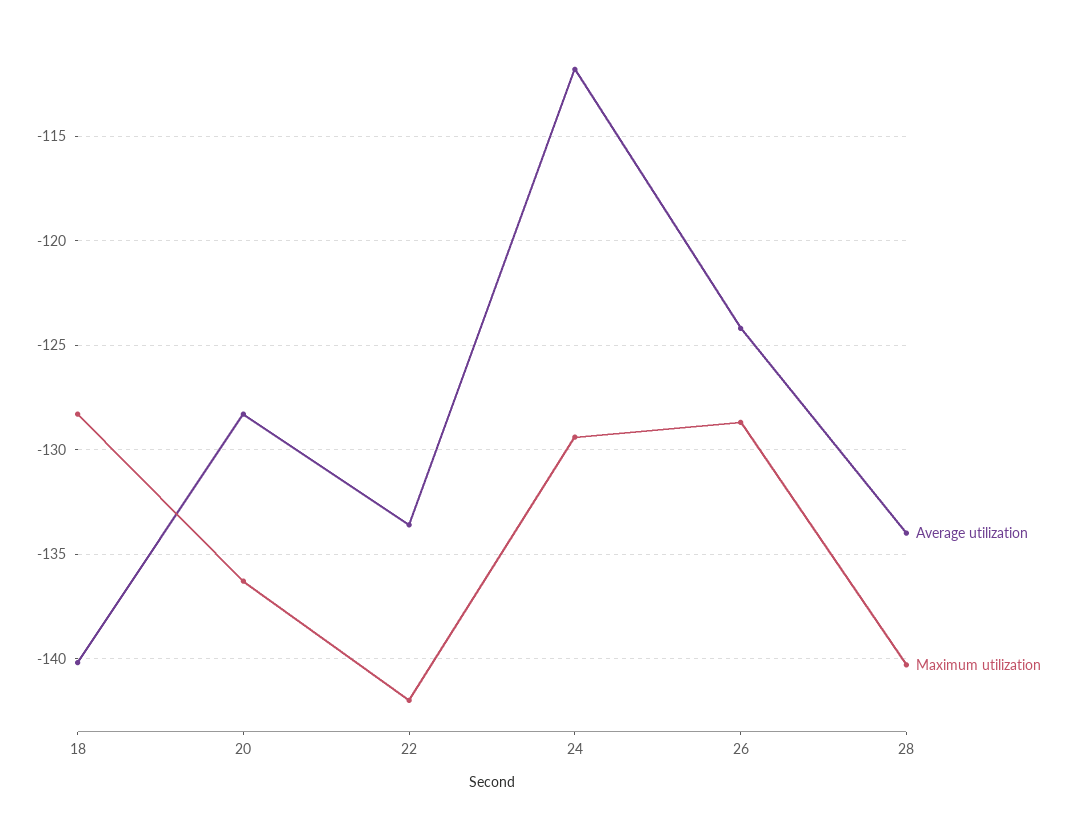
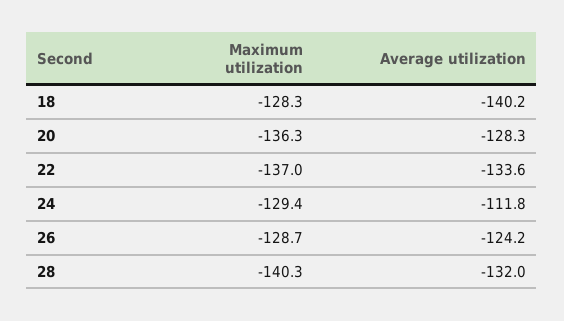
Maximum utilization, 22: -142 -> -137
Average utilization, 28: -134 -> -132

